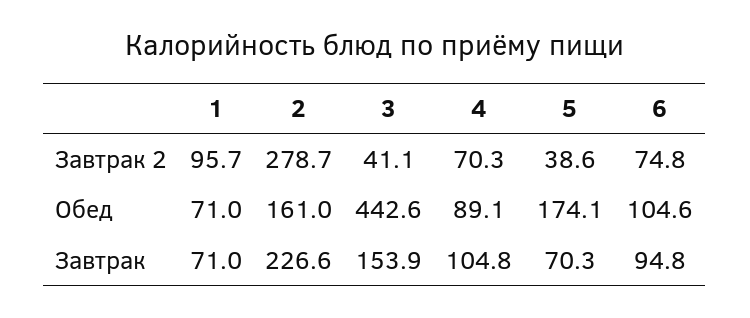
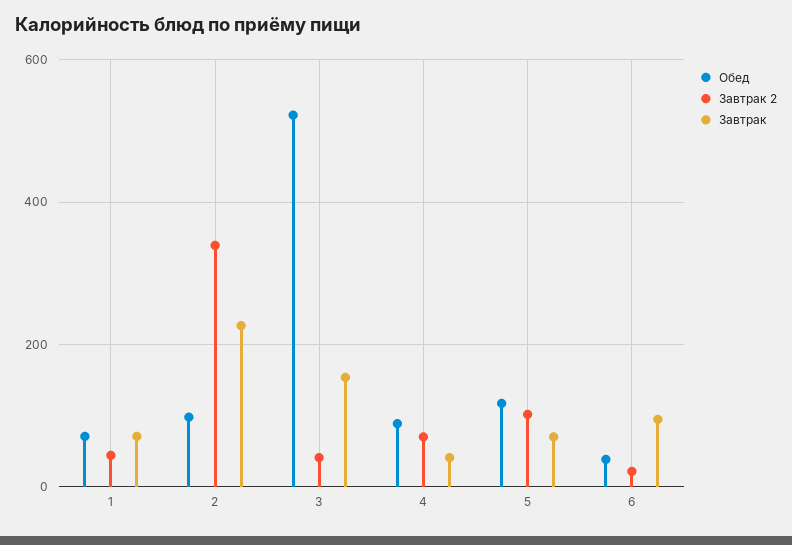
Завтрак 2, 1: 95.7 -> 40
Завтрак 2, 2: 278.7 -> 340
Завтрак 2, 5: 38.6 -> 100
Завтрак 2, 6: 74.8 -> 20
Обед, 2: 161 -> 100
Обед, 3: 442.6 -> 520
Обед, 5: 174.1 -> 120
Обед, 6: 104.6 -> 40
Завтрак, 4: 104.8 -> 40

